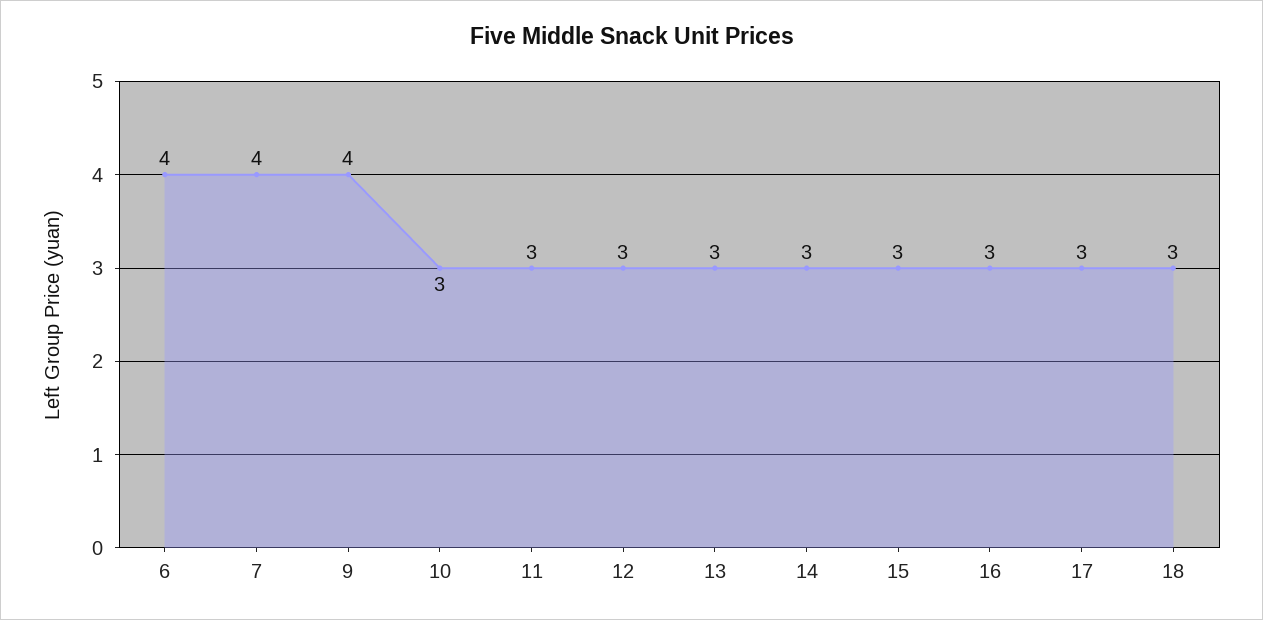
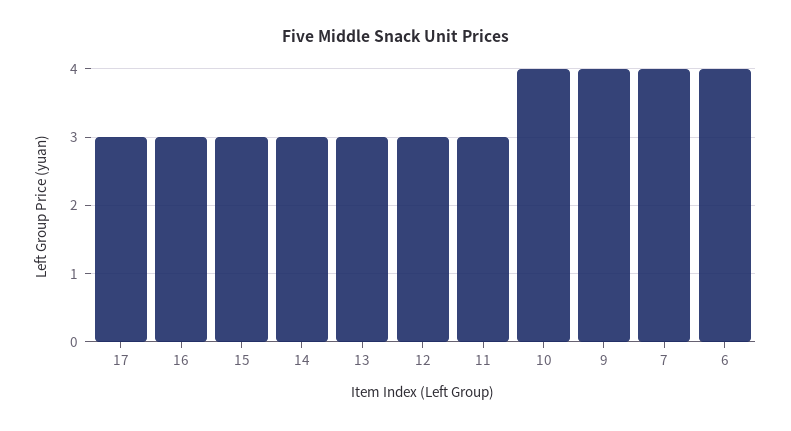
10: 3 -> 4
18: 3 -> none

